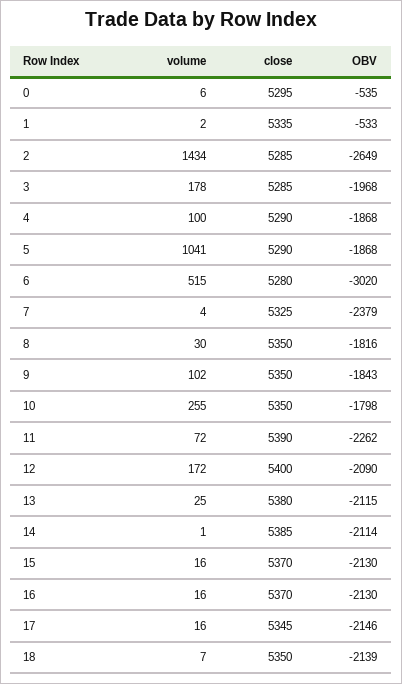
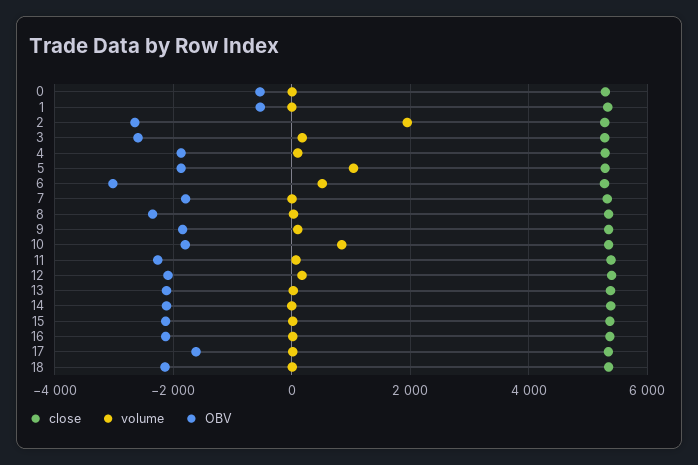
volume, 2: 1434 -> 2000
OBV, 3: -1968 -> -2600
OBV, 7: -2379 -> -1800
OBV, 8: -1816 -> -2400
volume, 10: 255 -> 800
OBV, 17: -2146 -> -1600

